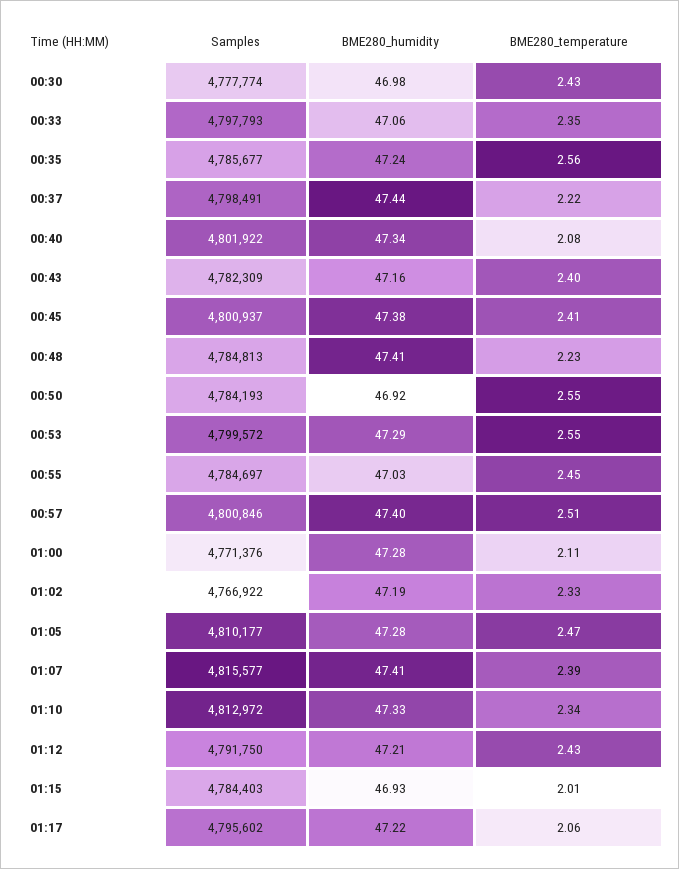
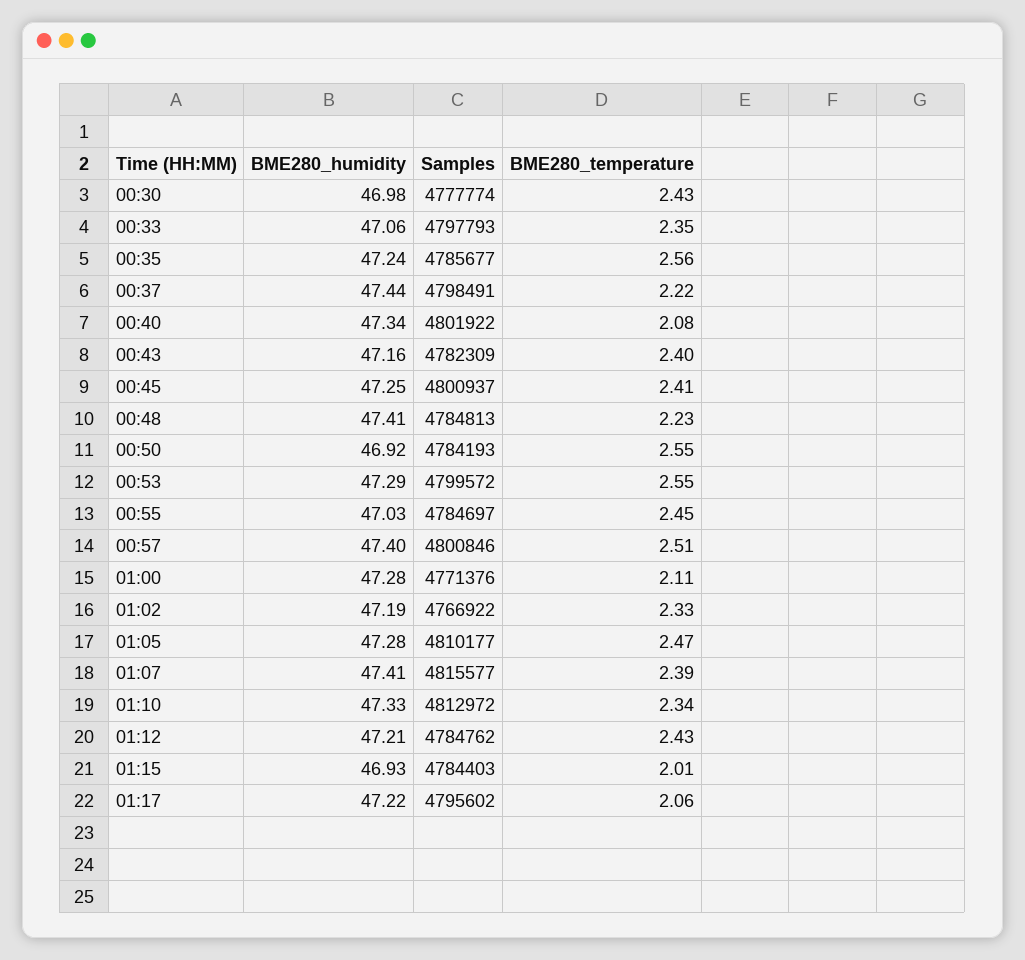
BME280_humidity, 00:45: 47.38 -> 47.25
Samples, 01:12: 4791750 -> 4784762

